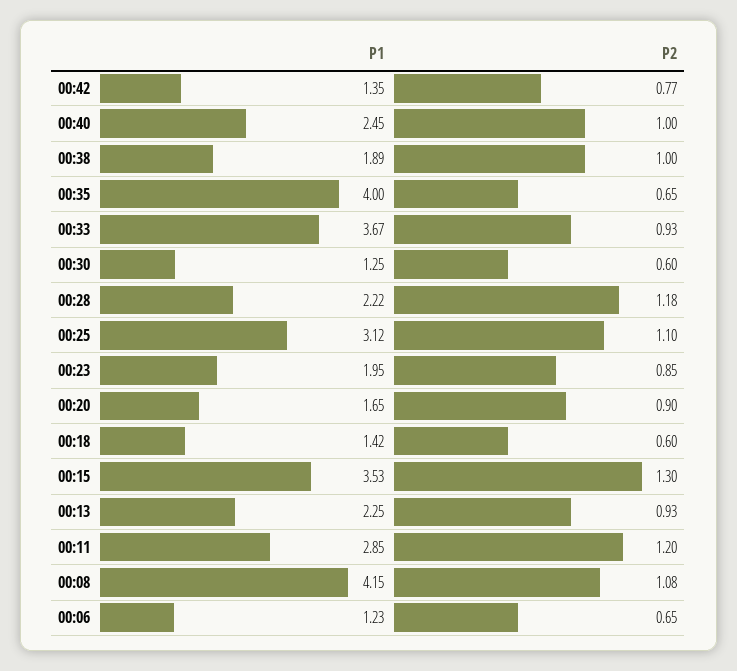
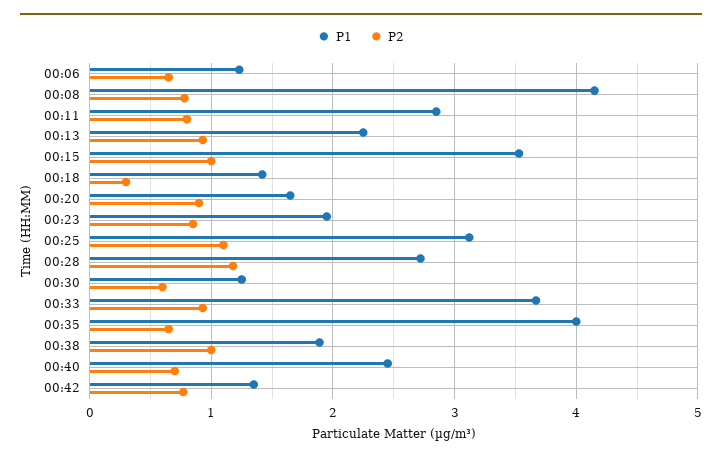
P2, 00:40: 1 -> 0.7
P1, 00:28: 2.22 -> 2.7
P2, 00:18: 0.6 -> 0.3
P2, 00:15: 1.3 -> 1
P2, 00:11: 1.2 -> 0.8
P2, 00:08: 1.08 -> 0.8

